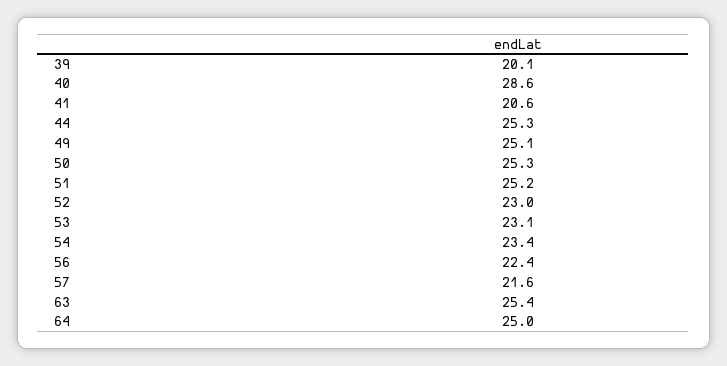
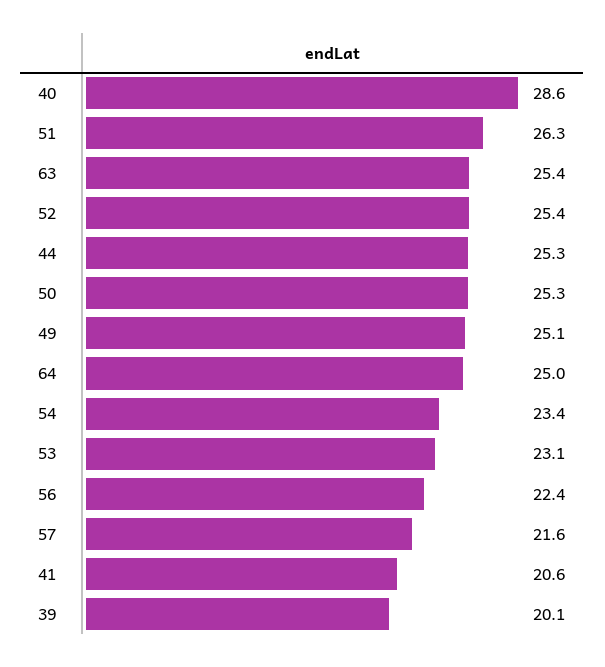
51: 25.2 -> 26.3
52: 23 -> 25.4

